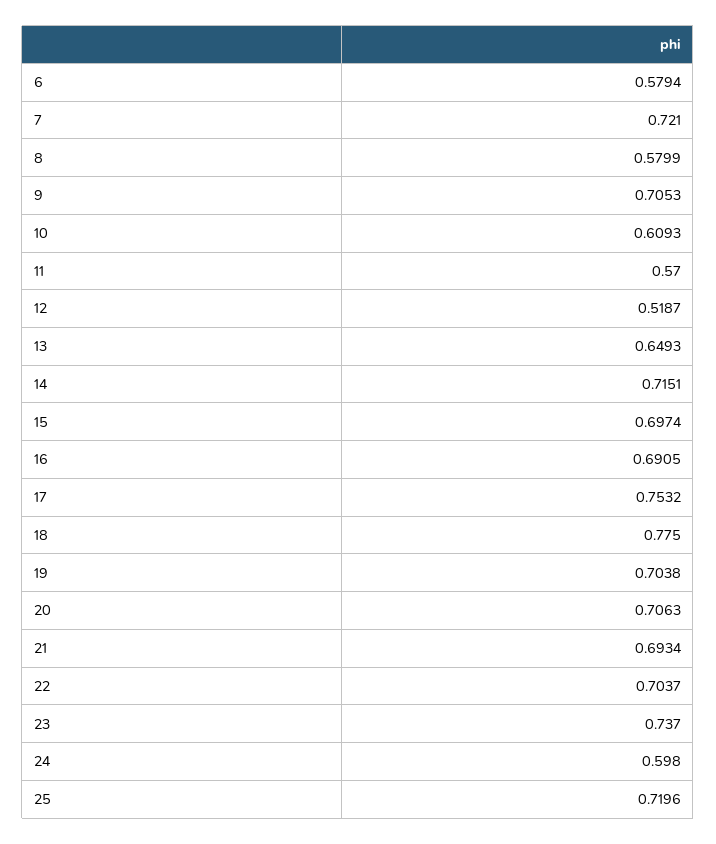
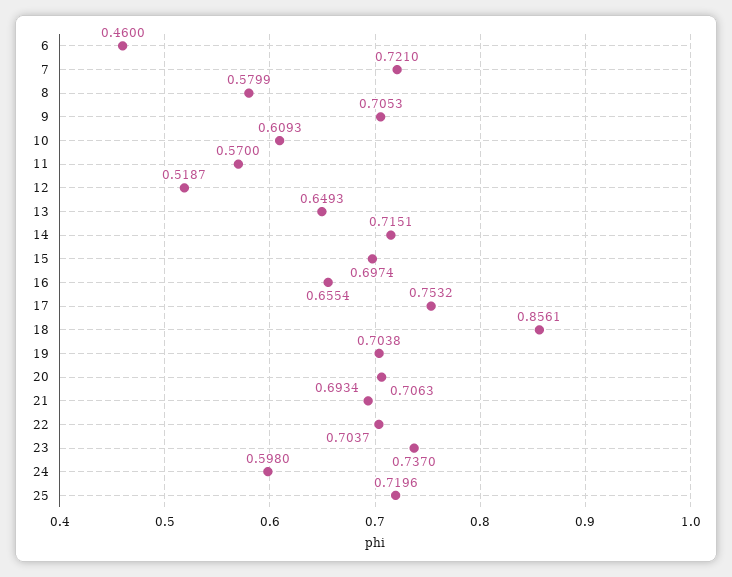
6: 0.5794 -> 0.46
16: 0.6905 -> 0.6554
18: 0.775 -> 0.8561

